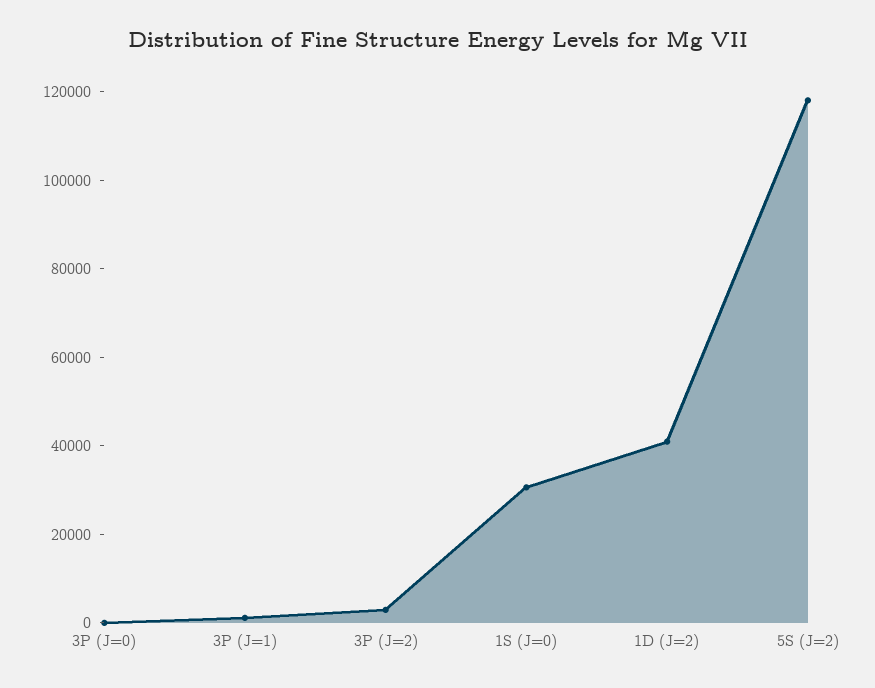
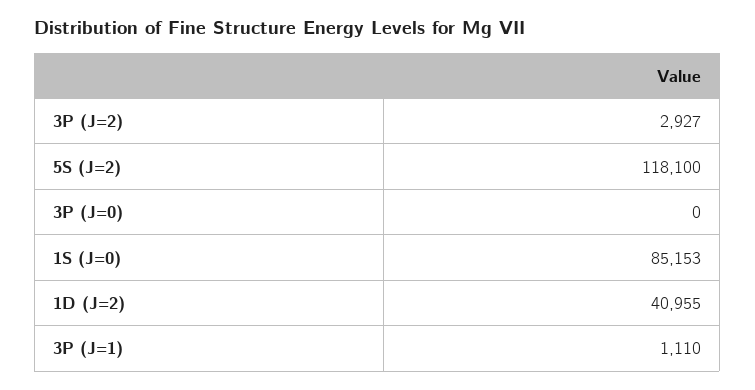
1S (J=0): 30000 -> 85153

